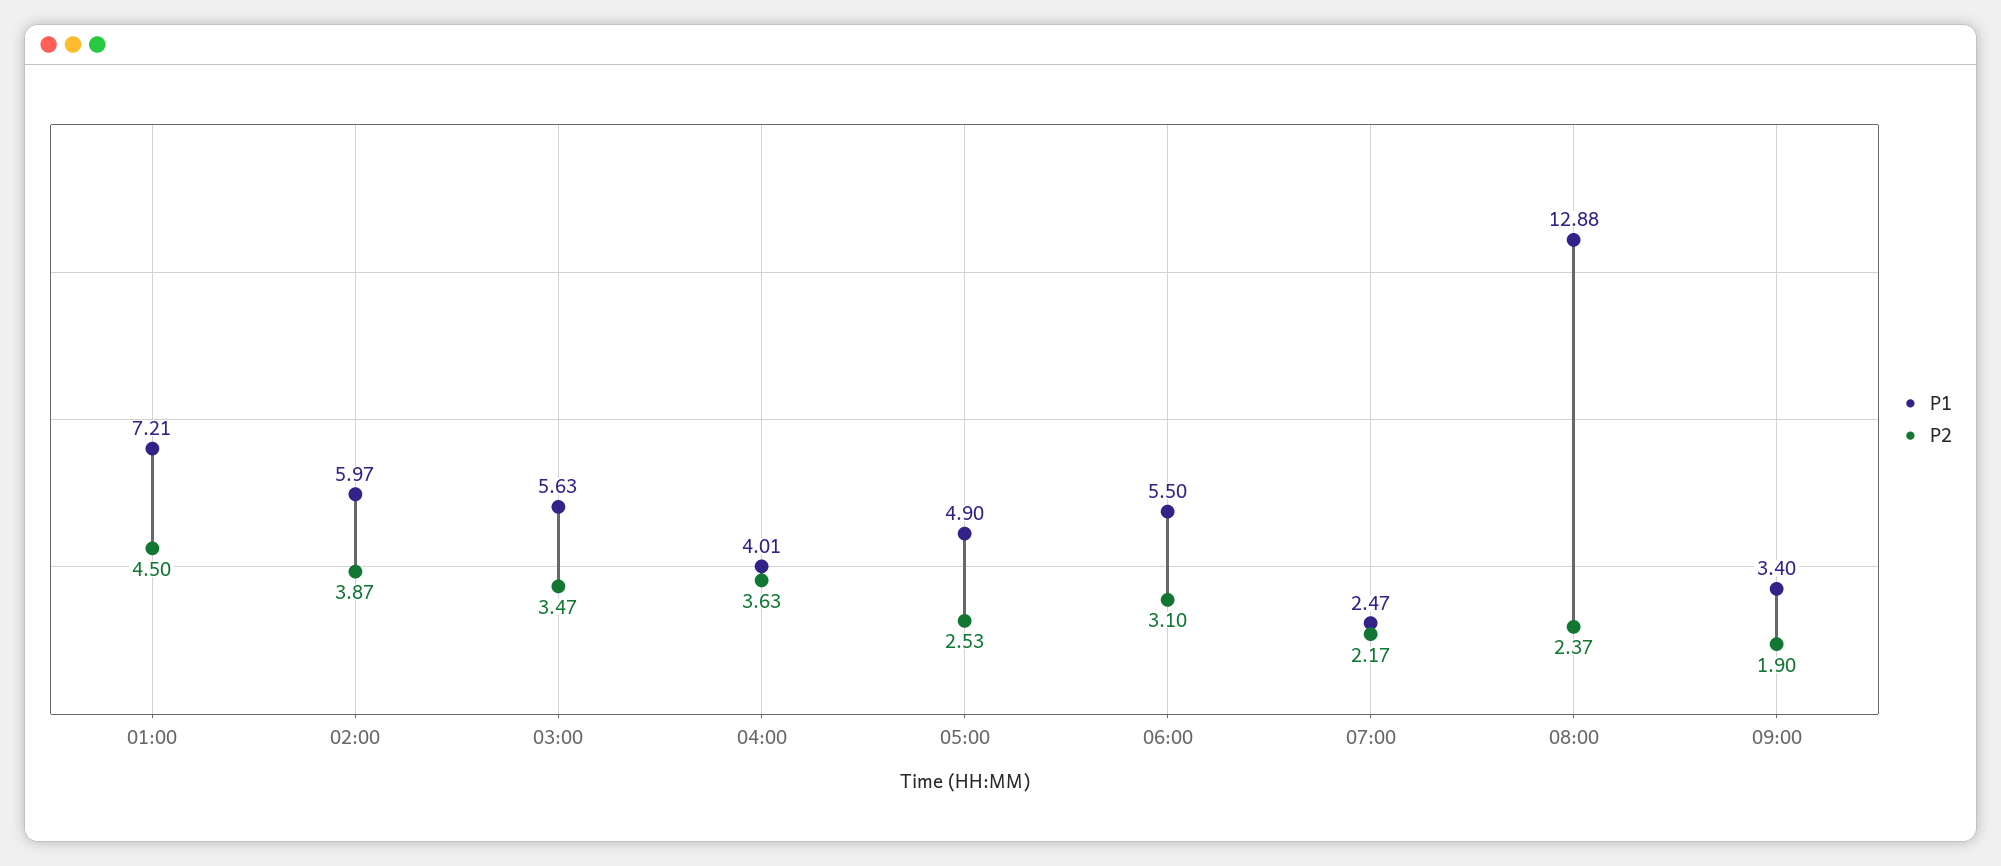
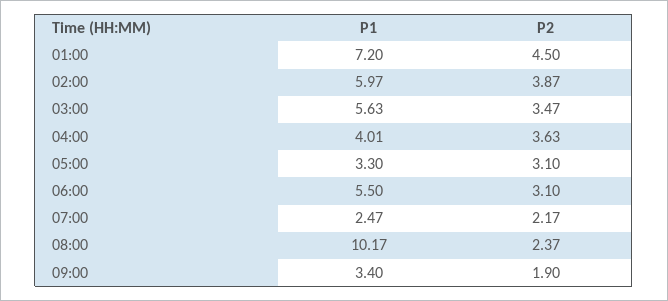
P1, 01:00: 7.21 -> 7.2
P1, 05:00: 4.9 -> 3.3
P2, 05:00: 2.53 -> 3.1
P1, 08:00: 12.88 -> 10.17

